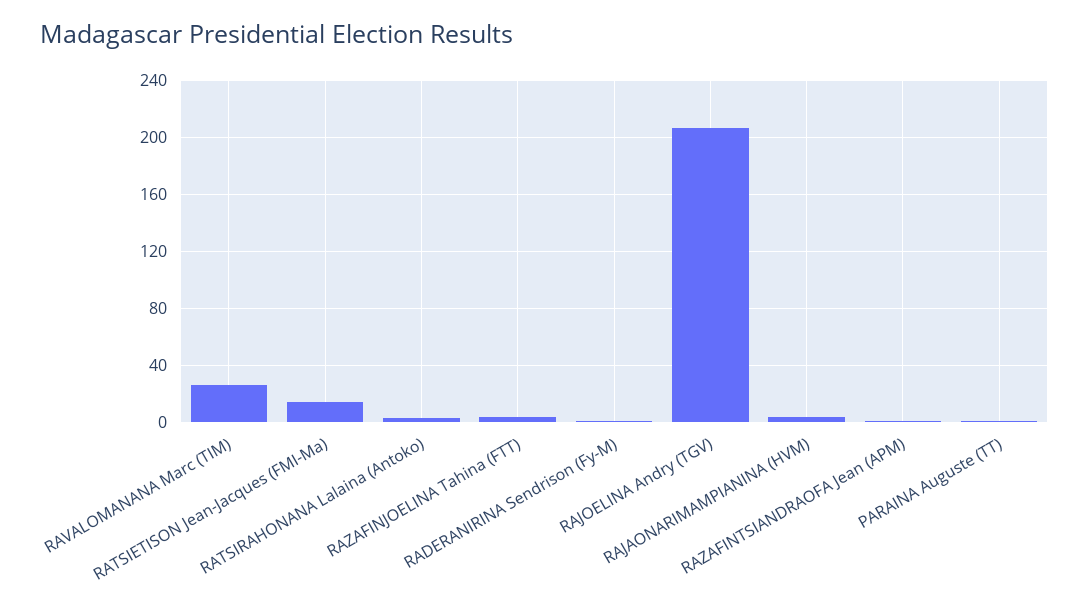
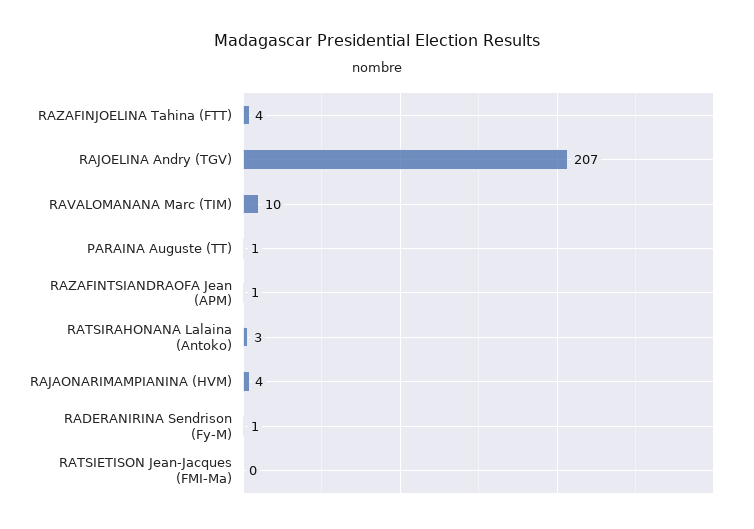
RAVALOMANANA Marc (TIM): 25 -> 10
RATSIETISON Jean-Jacques (FMI-Ma): 15 -> 0

